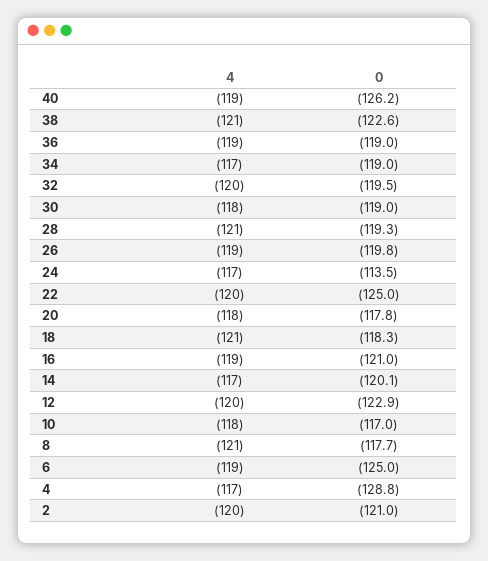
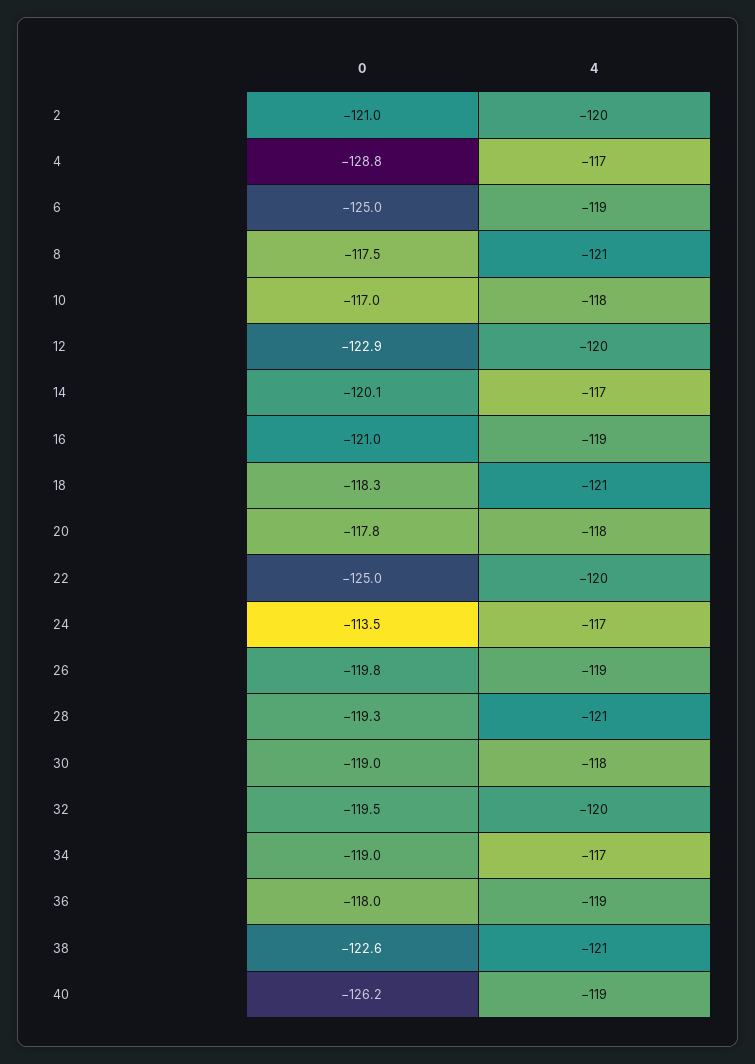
0, 36: -119 -> -118
0, 8: -117.7 -> -117.5

